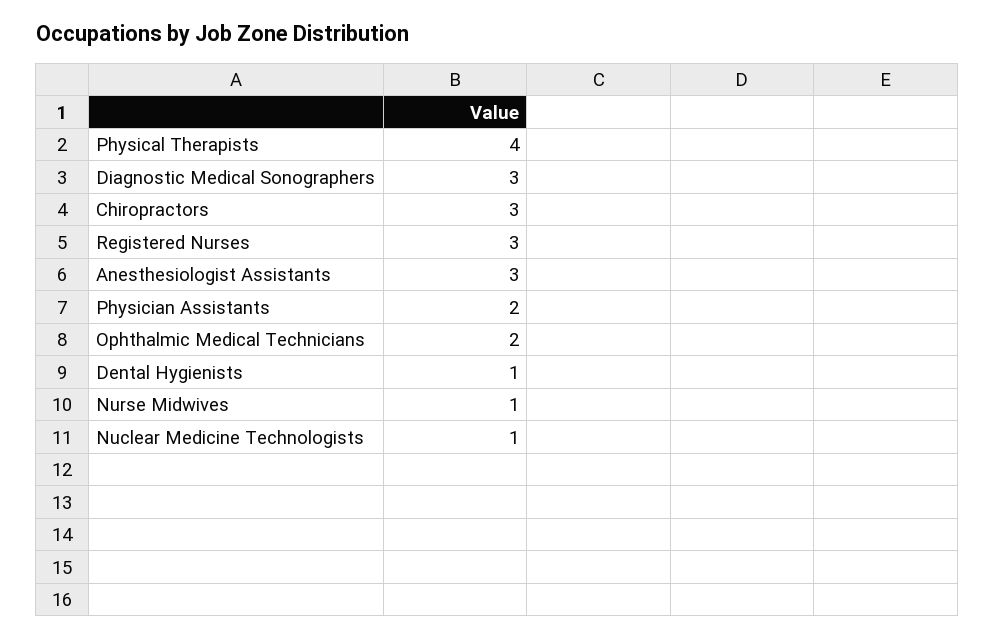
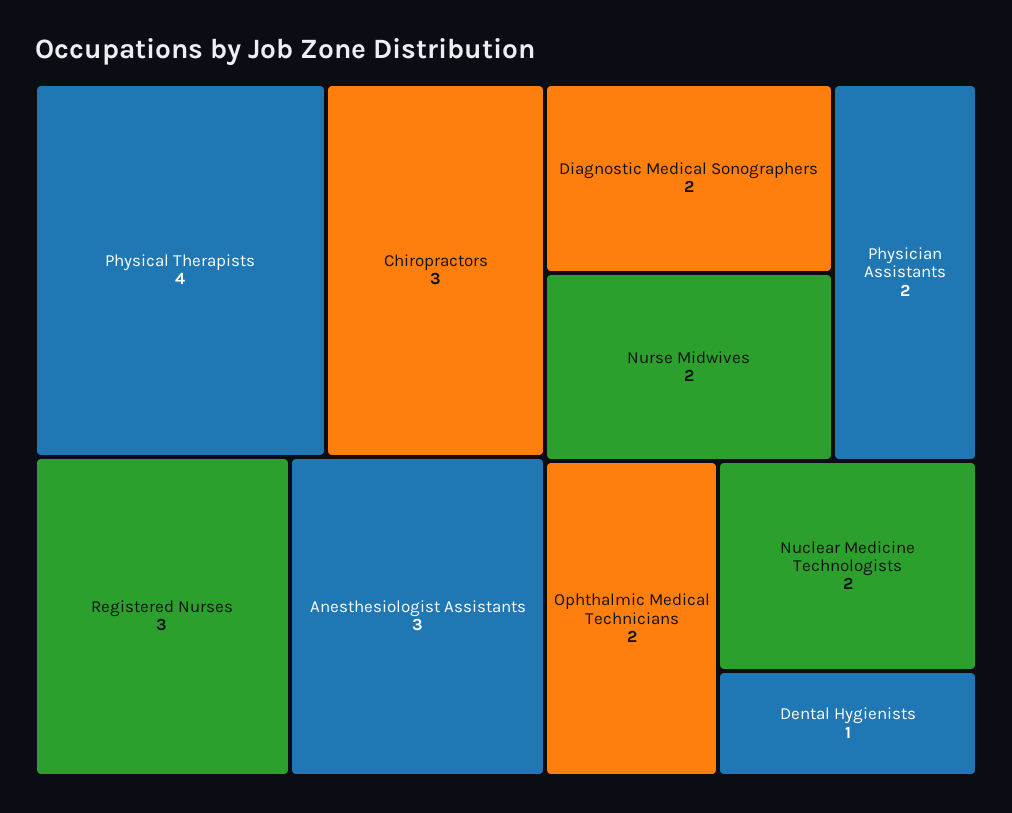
Diagnostic Medical Sonographers: 3 -> 2
Nurse Midwives: 1 -> 2
Nuclear Medicine Technologists: 1 -> 2

